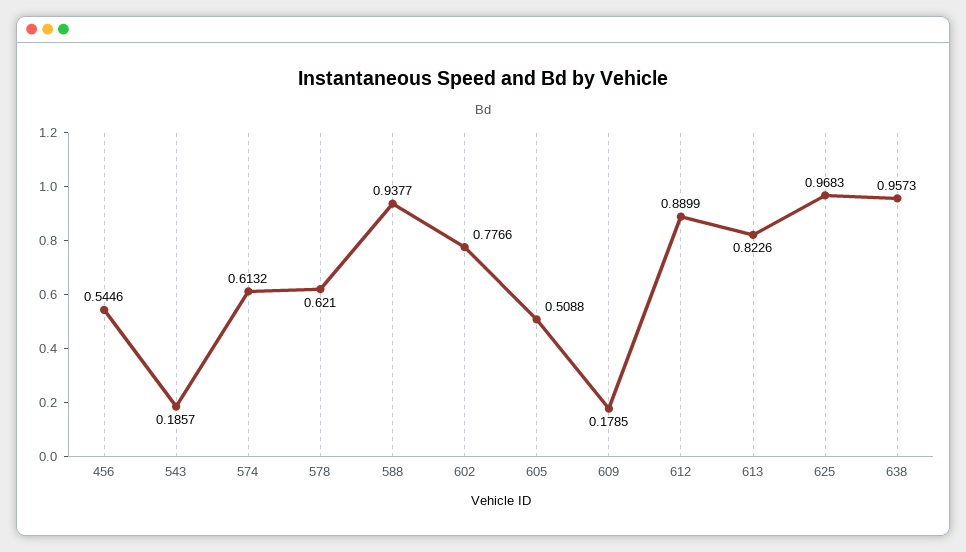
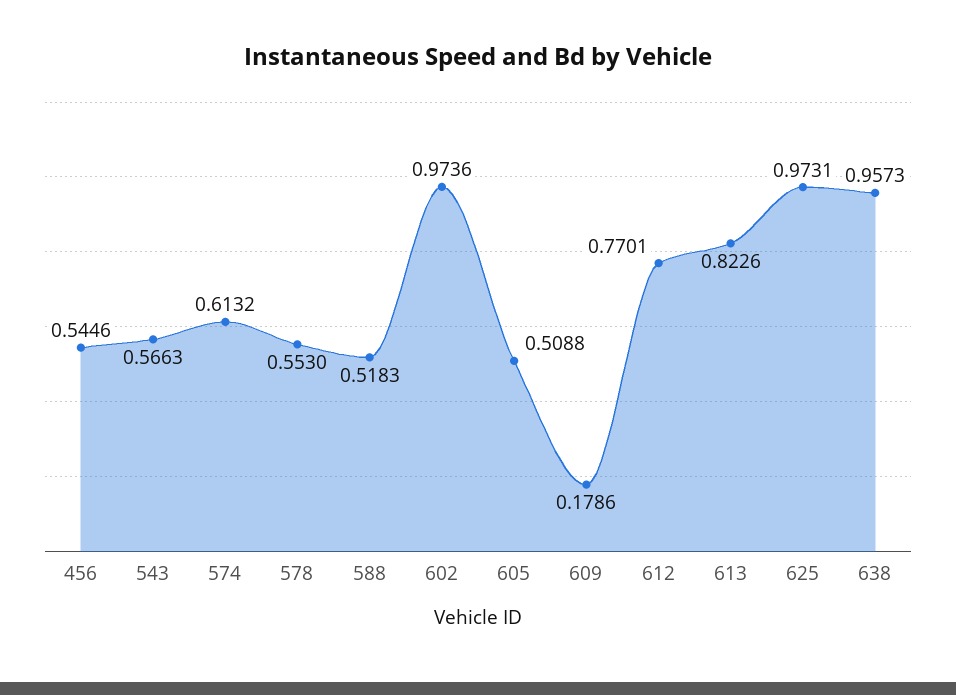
543: 0.1857 -> 0.5663
578: 0.621 -> 0.553
588: 0.9377 -> 0.5183
602: 0.7766 -> 0.9736
609: 0.1785 -> 0.1786
612: 0.8899 -> 0.7701
625: 0.9683 -> 0.9731

